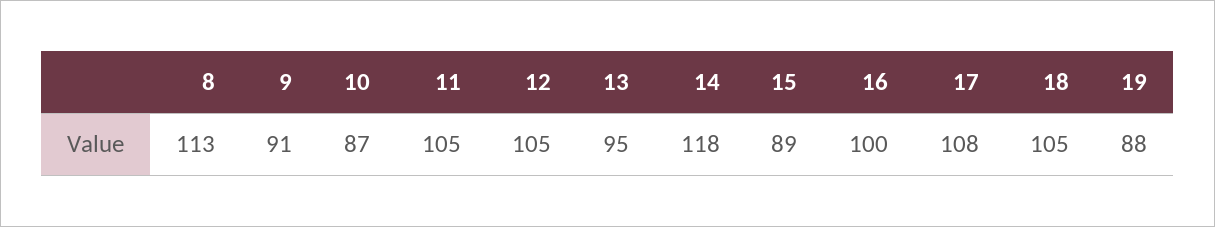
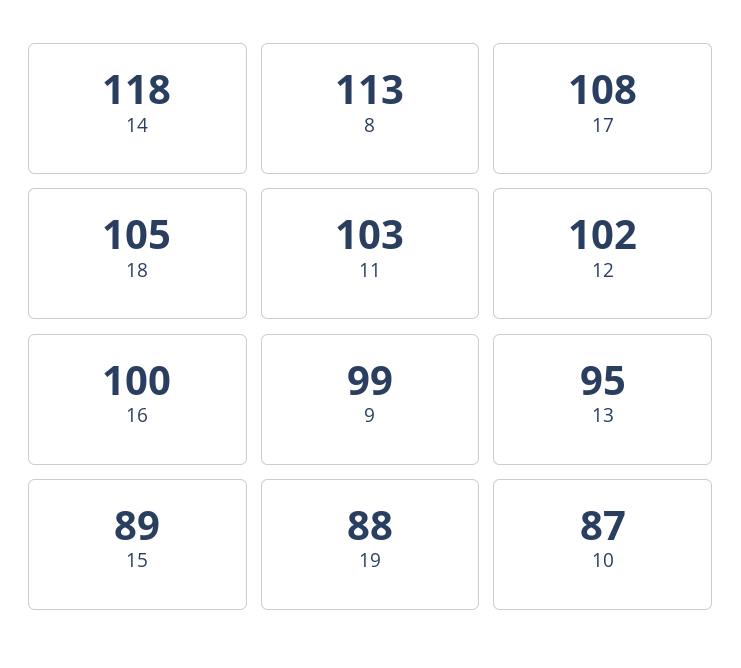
9: 91 -> 99
11: 105 -> 103
12: 105 -> 102

